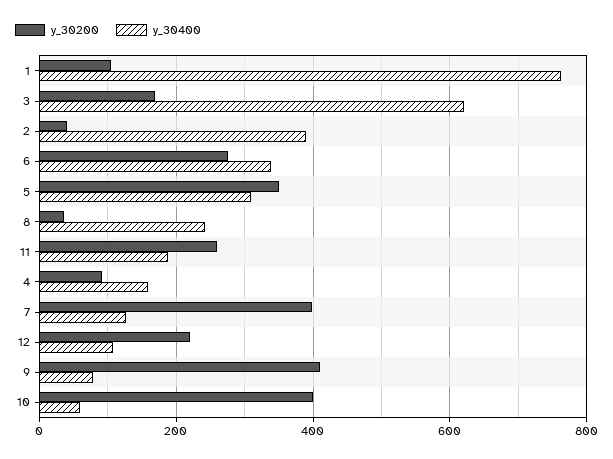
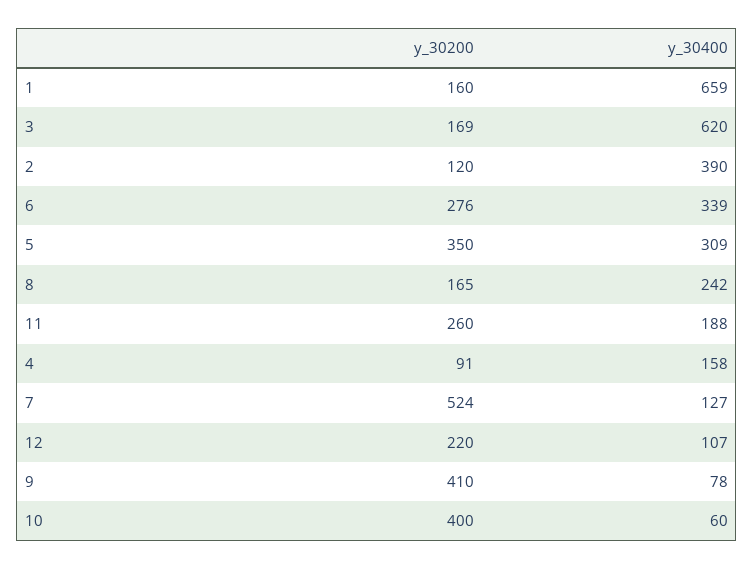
y_30200, 1: 100 -> 160
y_30400, 1: 760 -> 659
y_30200, 2: 40 -> 120
y_30200, 8: 40 -> 165
y_30200, 7: 400 -> 524

